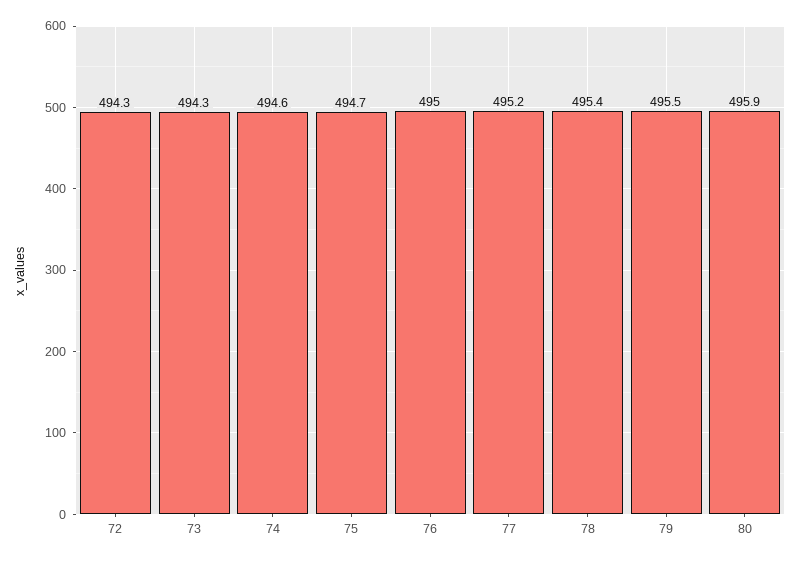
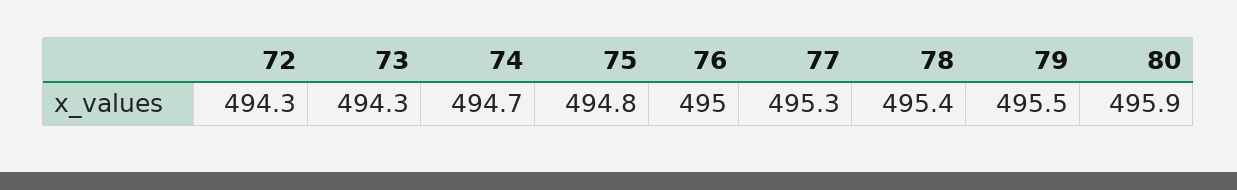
74: 494.6 -> 494.7
75: 494.7 -> 494.8
77: 495.2 -> 495.3

